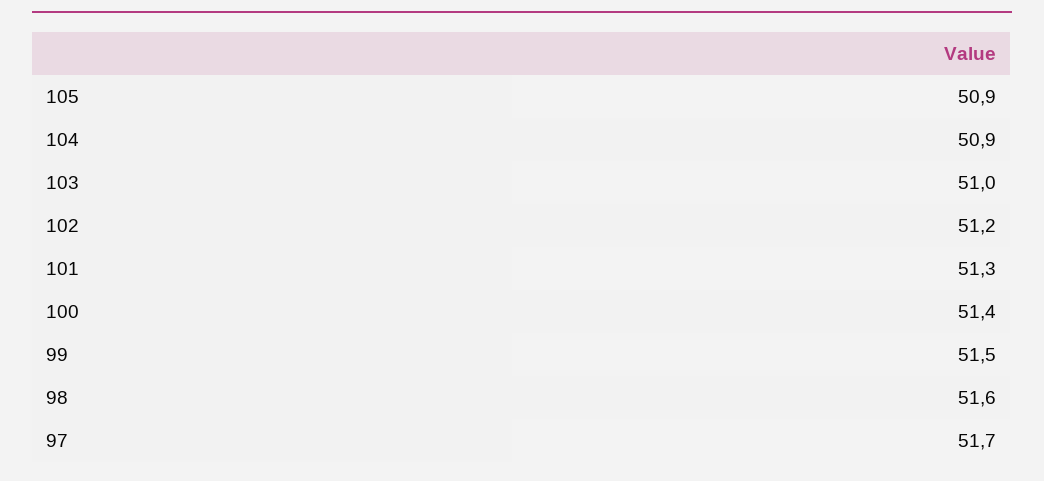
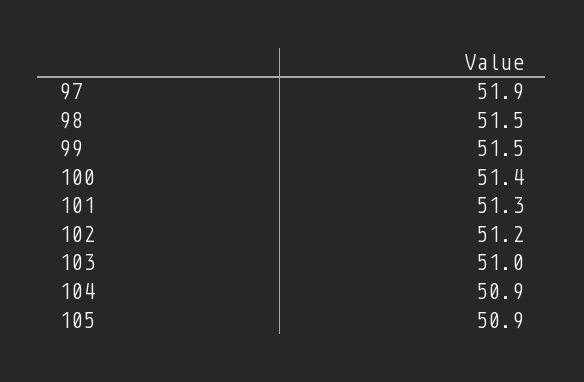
98: 51.6 -> 51.5
97: 51.7 -> 51.9

